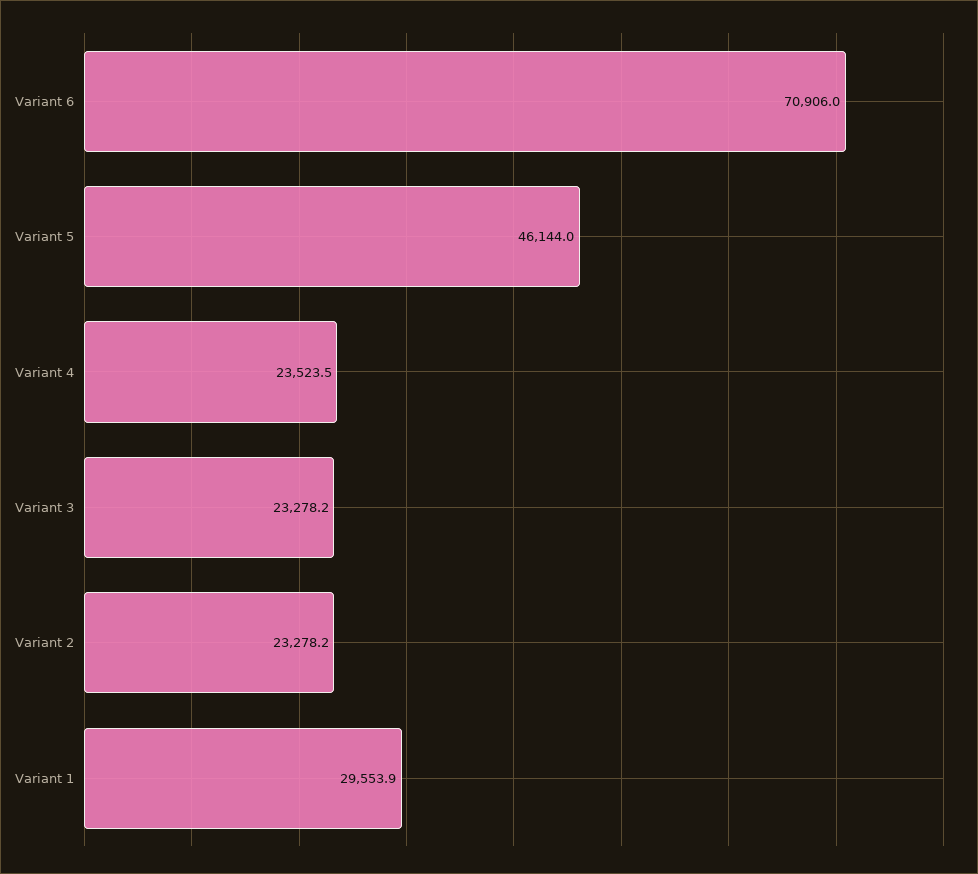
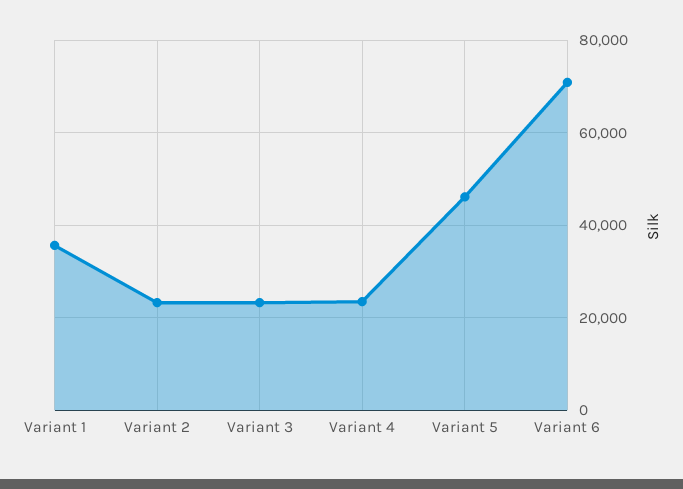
Variant 1: 29553.9 -> 36000

